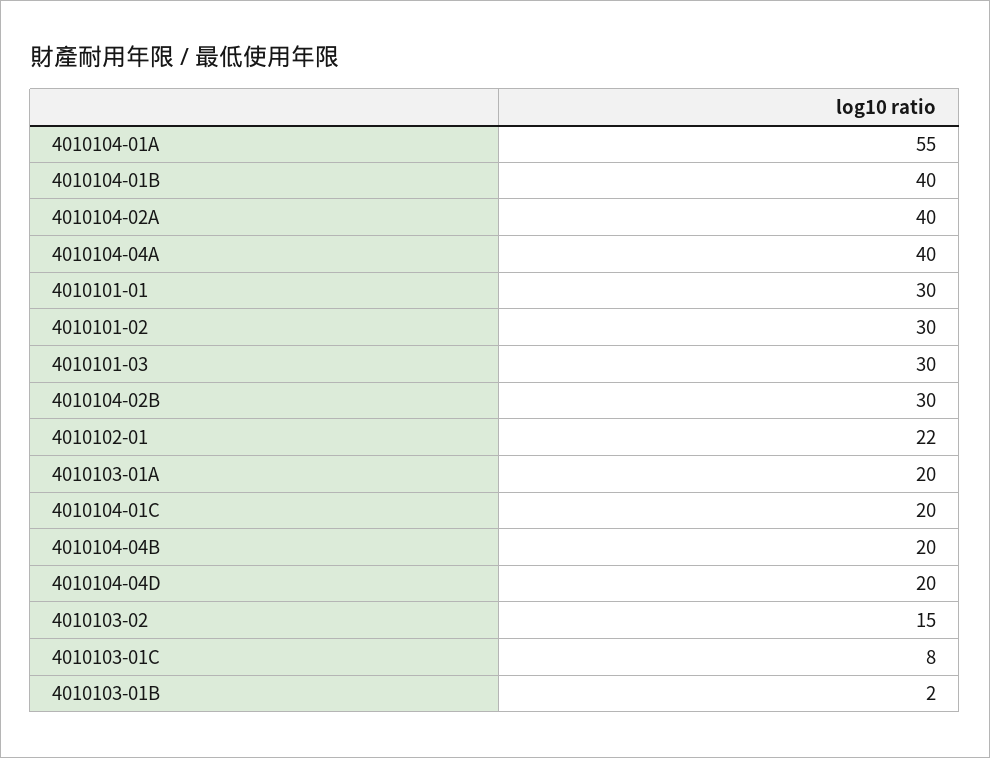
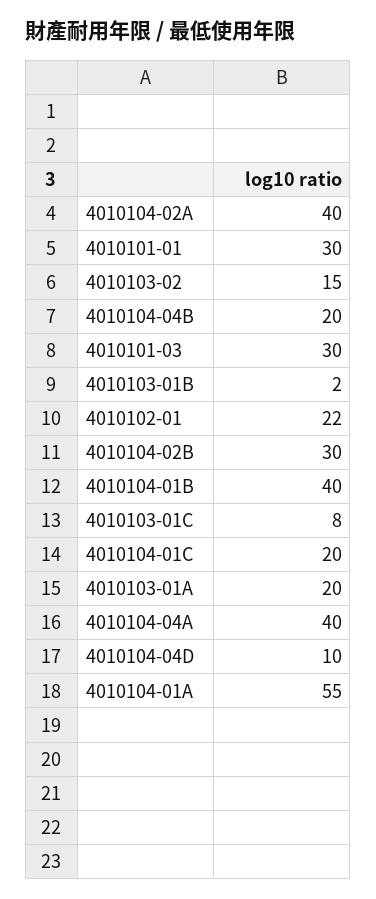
4010101-02: 30 -> none
4010104-04D: 20 -> 10

